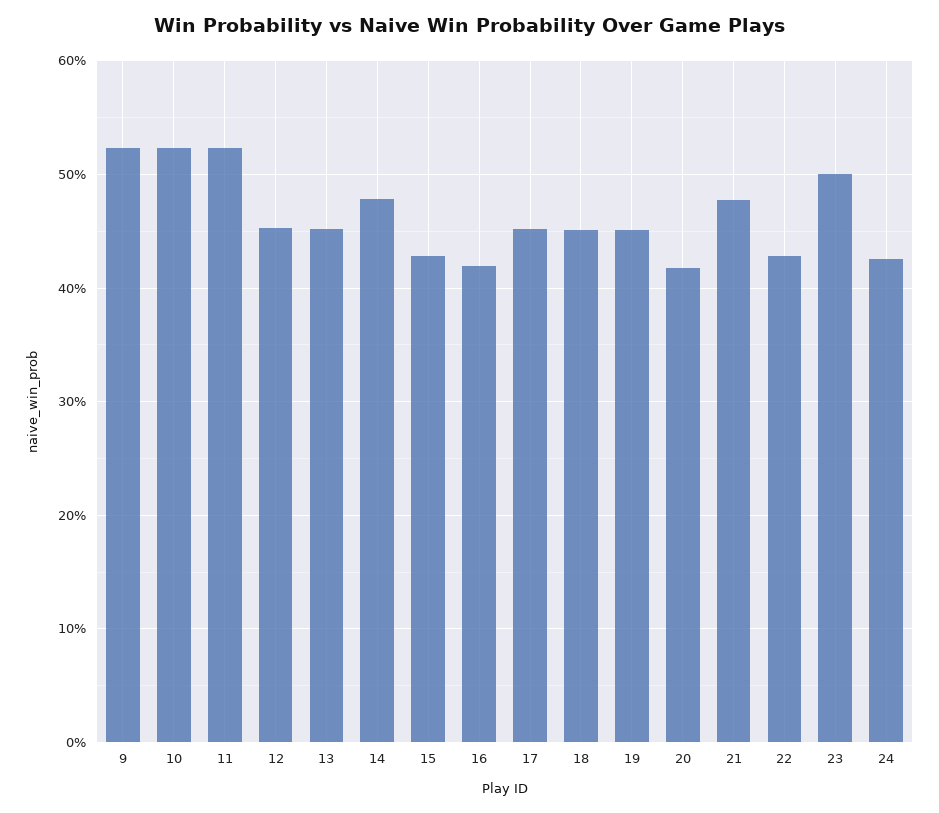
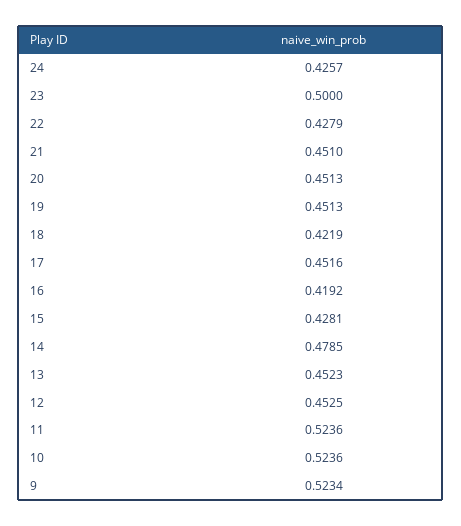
18: 0.45 -> 0.4219
20: 0.42 -> 0.4513
21: 0.48 -> 0.451

